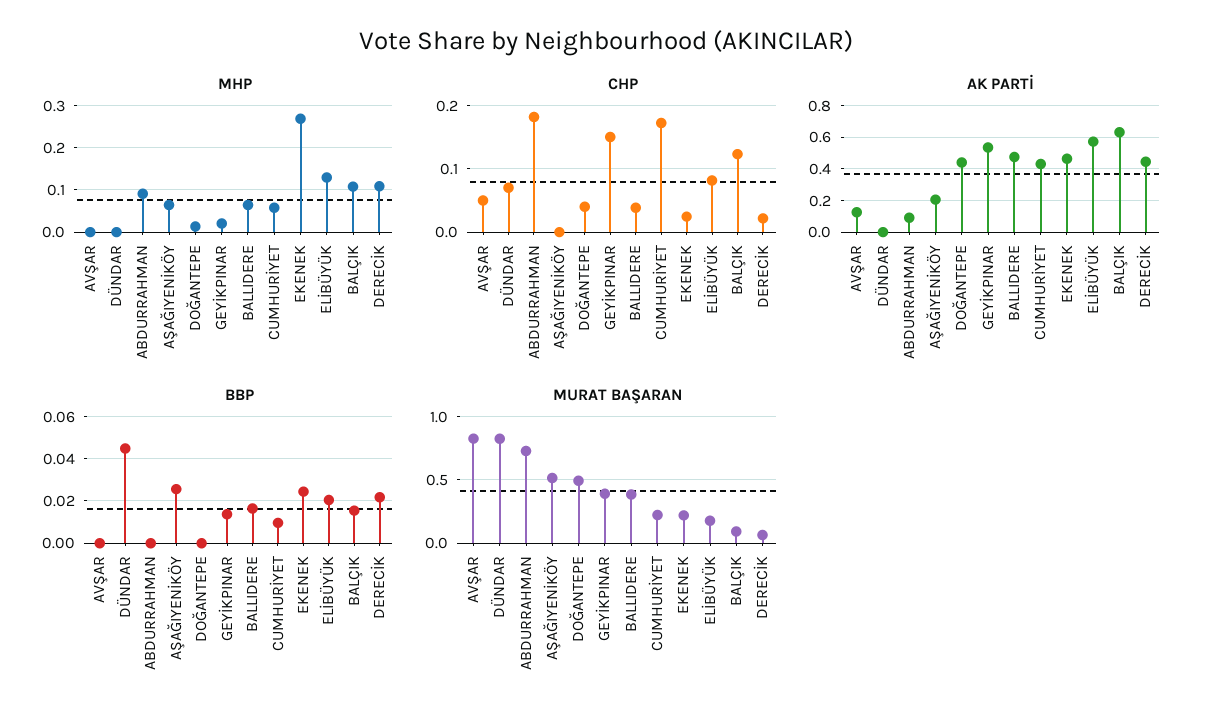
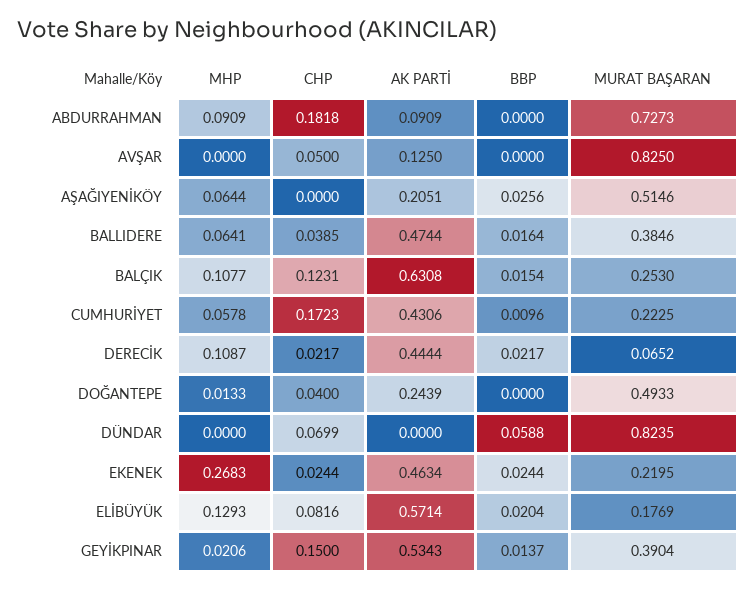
AK PARTİ, DOĞANTEPE: 0.45 -> 0.2439
BBP, DÜNDAR: 0.045 -> 0.0588
MURAT BAŞARAN, BALÇIK: 0.1 -> 0.253

